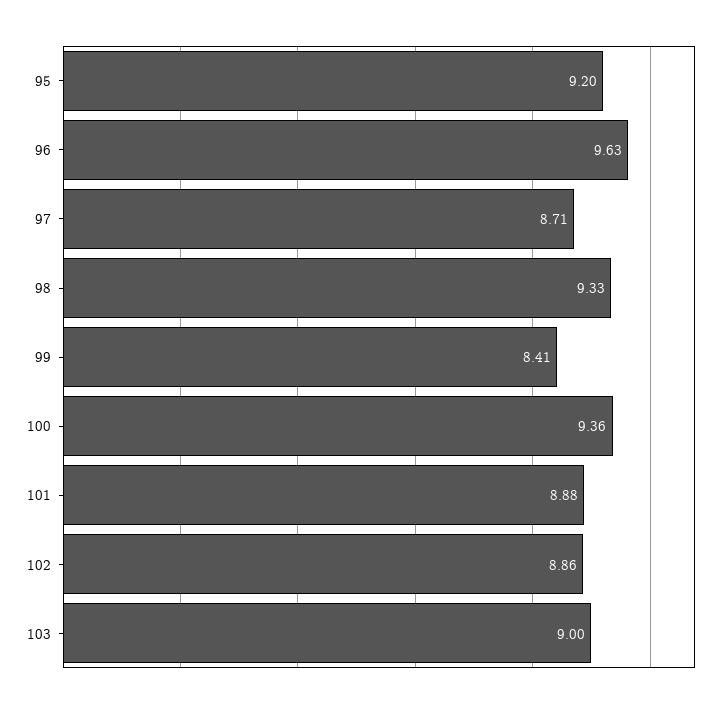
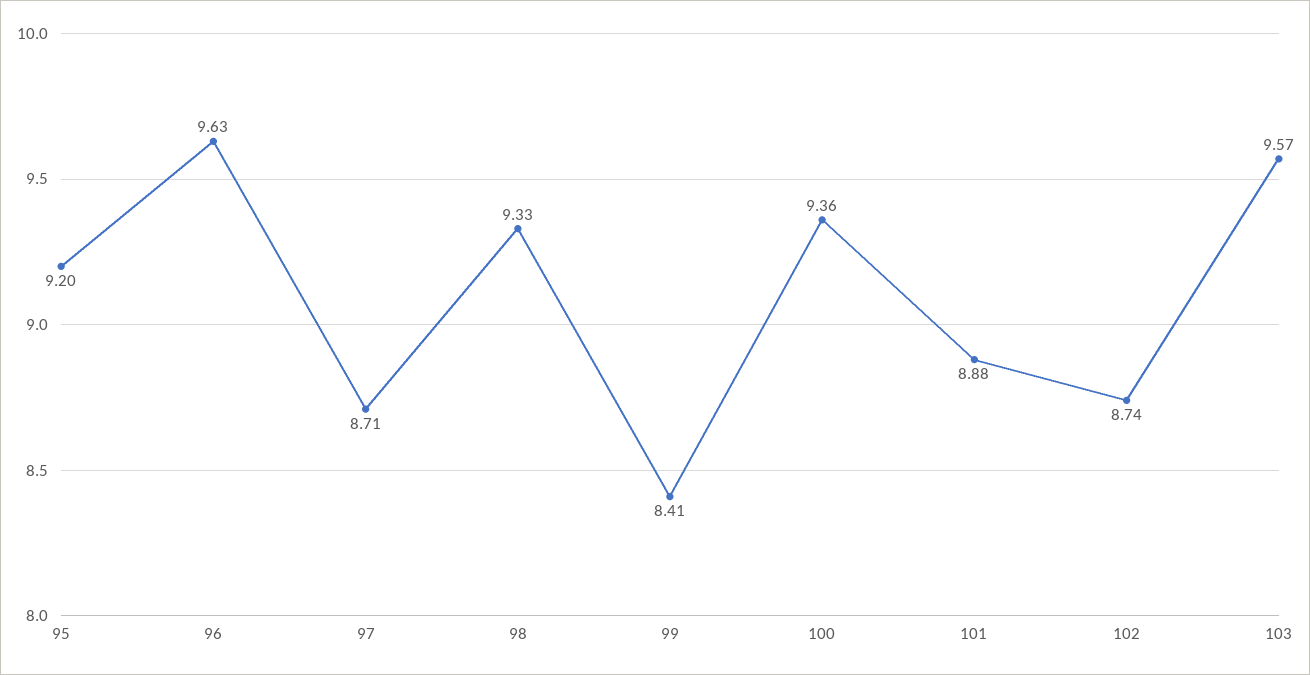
102: 8.86 -> 8.74
103: 9 -> 9.57

